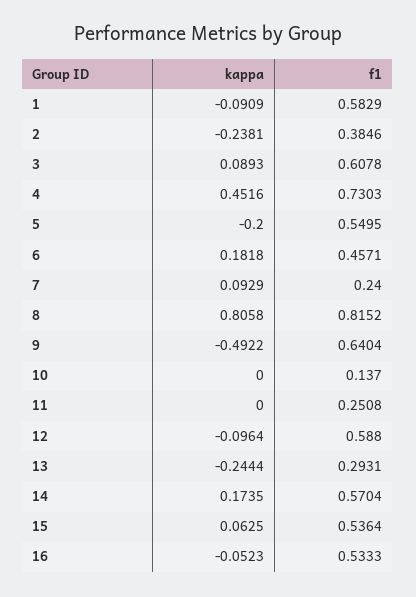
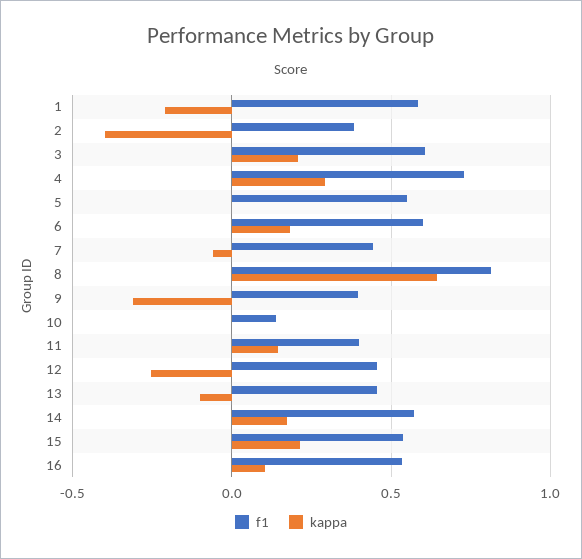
kappa, 1: -0.0909 -> -0.2
kappa, 2: -0.2381 -> -0.4
kappa, 3: 0.0893 -> 0.2
kappa, 4: 0.4516 -> 0.3
kappa, 5: -0.2 -> 0
f1, 6: 0.4571 -> 0.6
kappa, 7: 0.0929 -> -0.05
f1, 7: 0.24 -> 0.45
kappa, 8: 0.8058 -> 0.65
kappa, 9: -0.4922 -> -0.3
f1, 9: 0.6404 -> 0.4
kappa, 11: 0 -> 0.15
f1, 11: 0.2508 -> 0.4
kappa, 12: -0.0964 -> -0.25
f1, 12: 0.588 -> 0.45
kappa, 13: -0.2444 -> -0.1
f1, 13: 0.2931 -> 0.45
kappa, 15: 0.0625 -> 0.2
kappa, 16: -0.0523 -> 0.1

